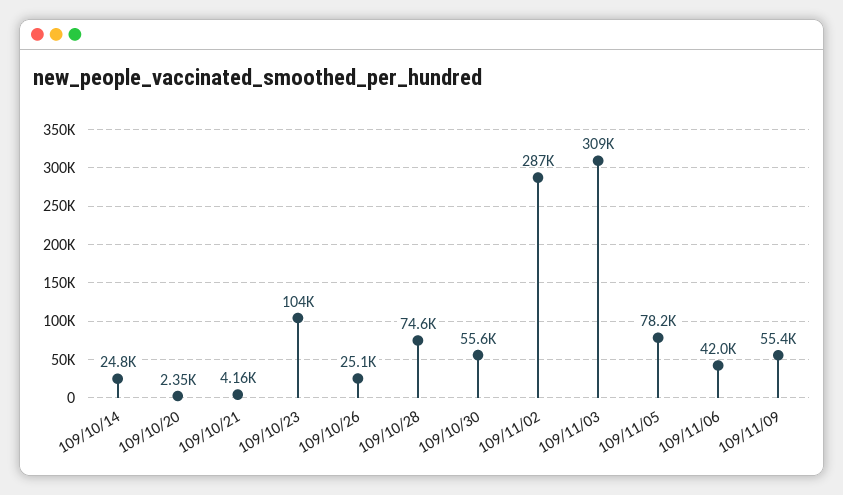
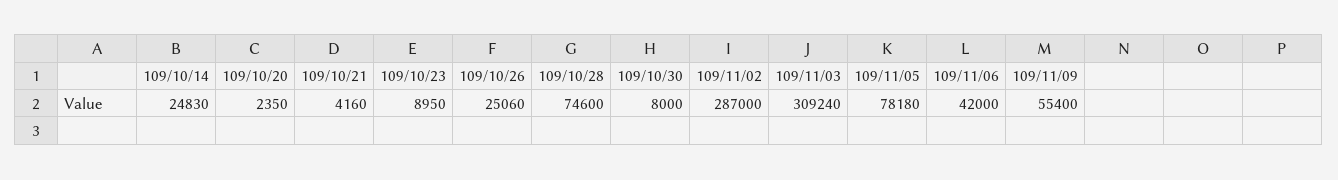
109/10/23: 104000 -> 8950
109/10/30: 55600 -> 8000

